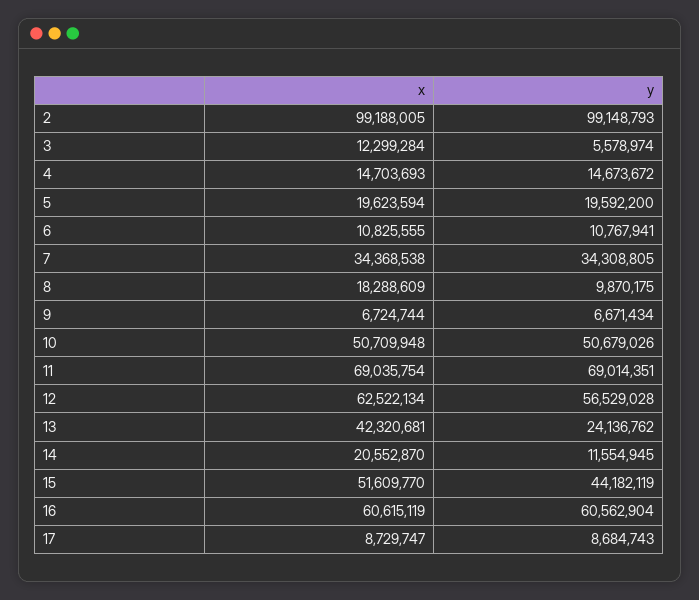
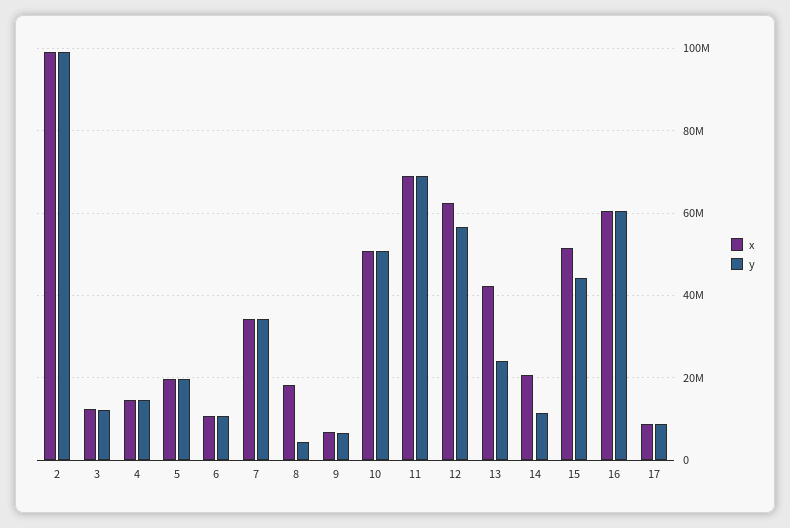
y, 3: 5578974 -> 12000000
y, 8: 9870175 -> 4000000

